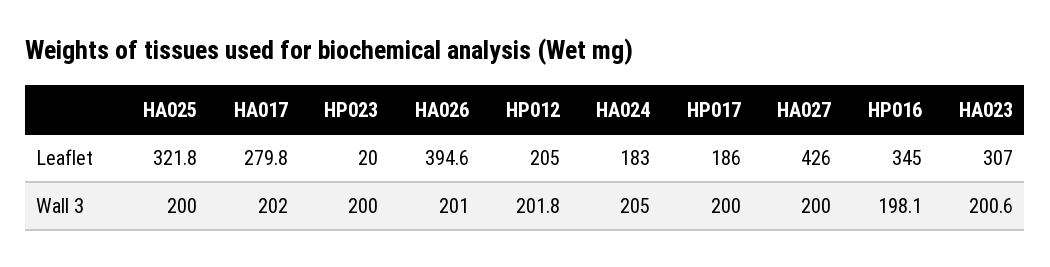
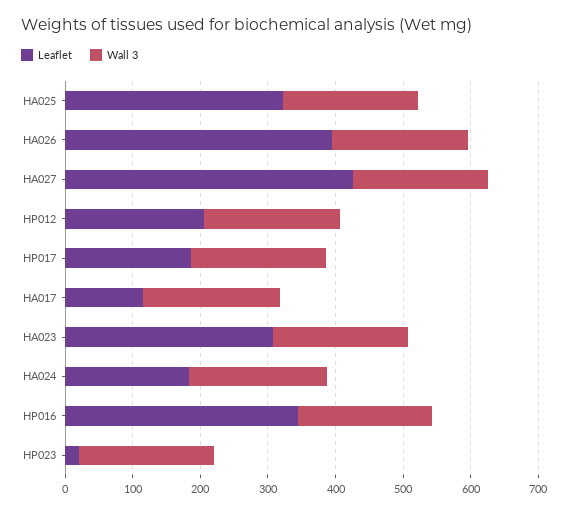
Leaflet, HA017: 279.8 -> 120

